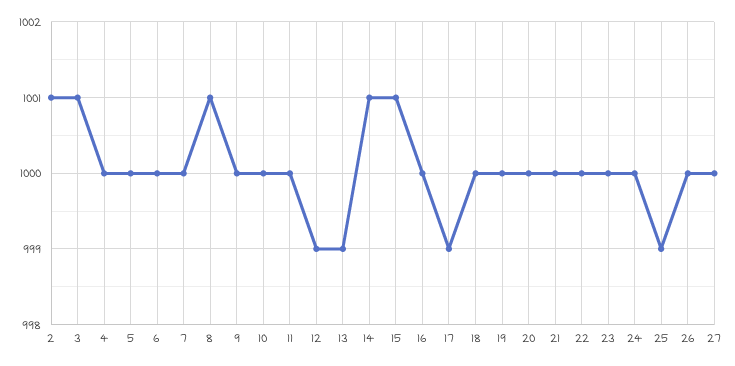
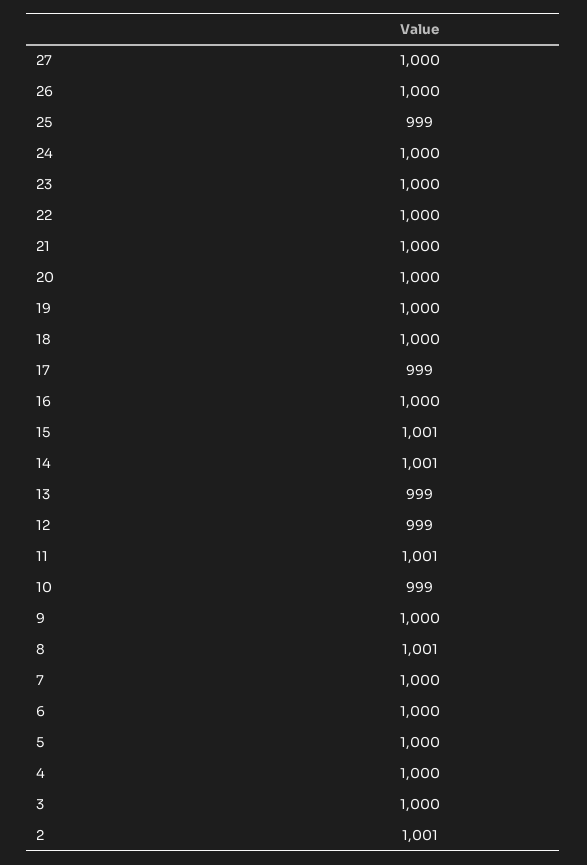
3: 1001 -> 1000
10: 1000 -> 999
11: 1000 -> 1001

